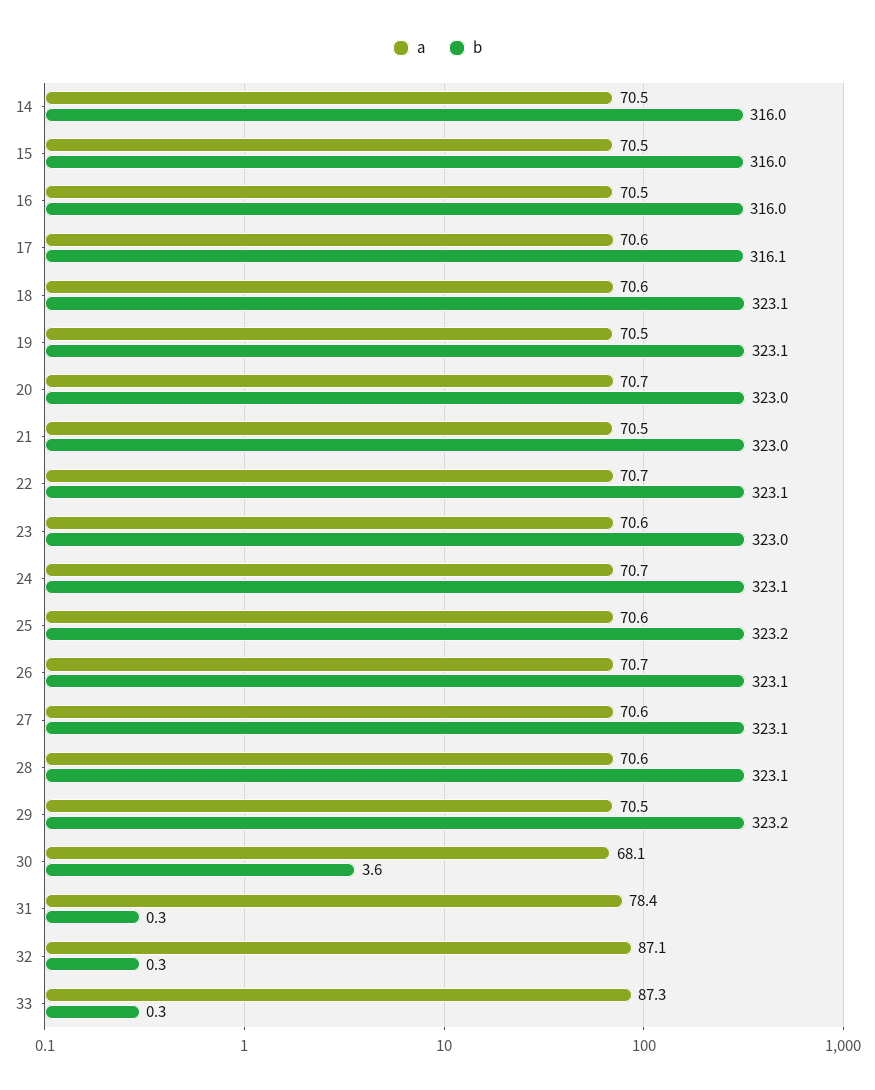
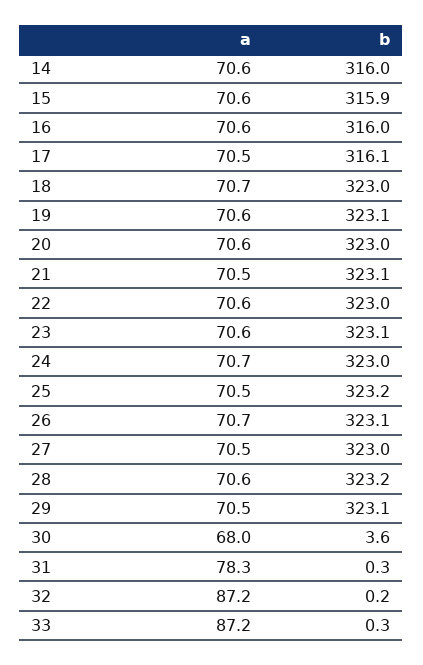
a, 14: 70.5 -> 70.6
a, 15: 70.5 -> 70.6
b, 15: 316 -> 315.9
a, 16: 70.5 -> 70.6
a, 17: 70.6 -> 70.5
a, 18: 70.6 -> 70.7
b, 18: 323.1 -> 323
a, 19: 70.5 -> 70.6
a, 20: 70.7 -> 70.6
b, 21: 323 -> 323.1
a, 22: 70.7 -> 70.6
b, 22: 323.1 -> 323
b, 23: 323 -> 323.1
b, 24: 323.1 -> 323
a, 25: 70.6 -> 70.5
a, 27: 70.6 -> 70.5
b, 27: 323.1 -> 323
b, 28: 323.1 -> 323.2
b, 29: 323.2 -> 323.1
a, 30: 68.1 -> 68
a, 31: 78.4 -> 78.3
a, 32: 87.1 -> 87.2
b, 32: 0.3 -> 0.2
a, 33: 87.3 -> 87.2

